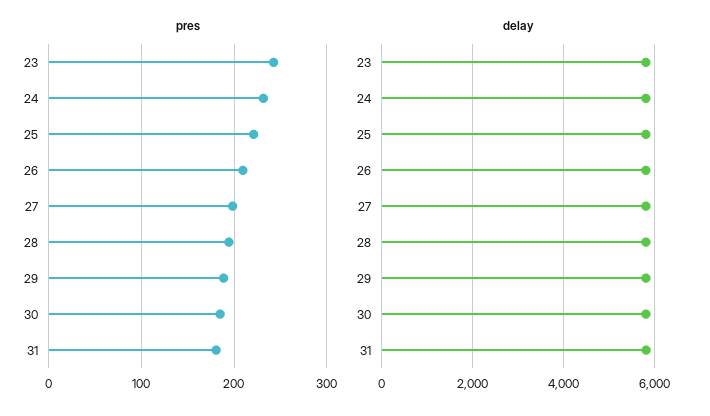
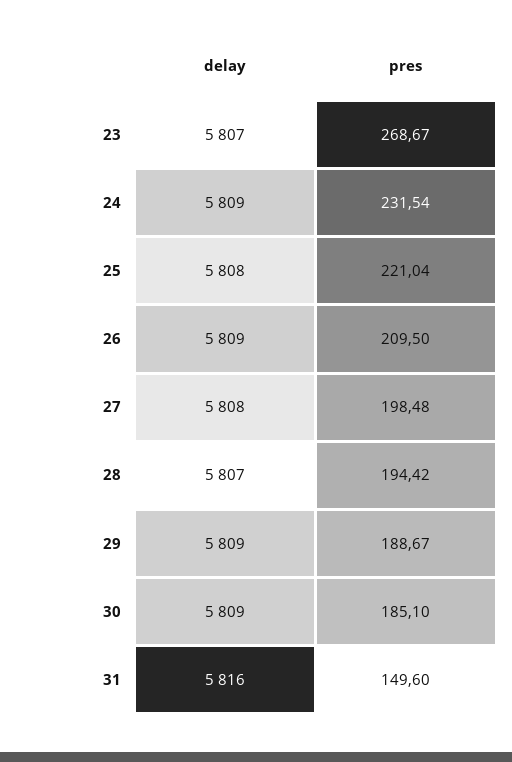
pres, 23: 240 -> 268.67
pres, 31: 180 -> 149.6

